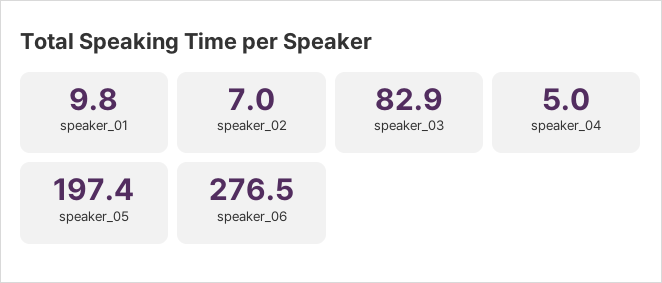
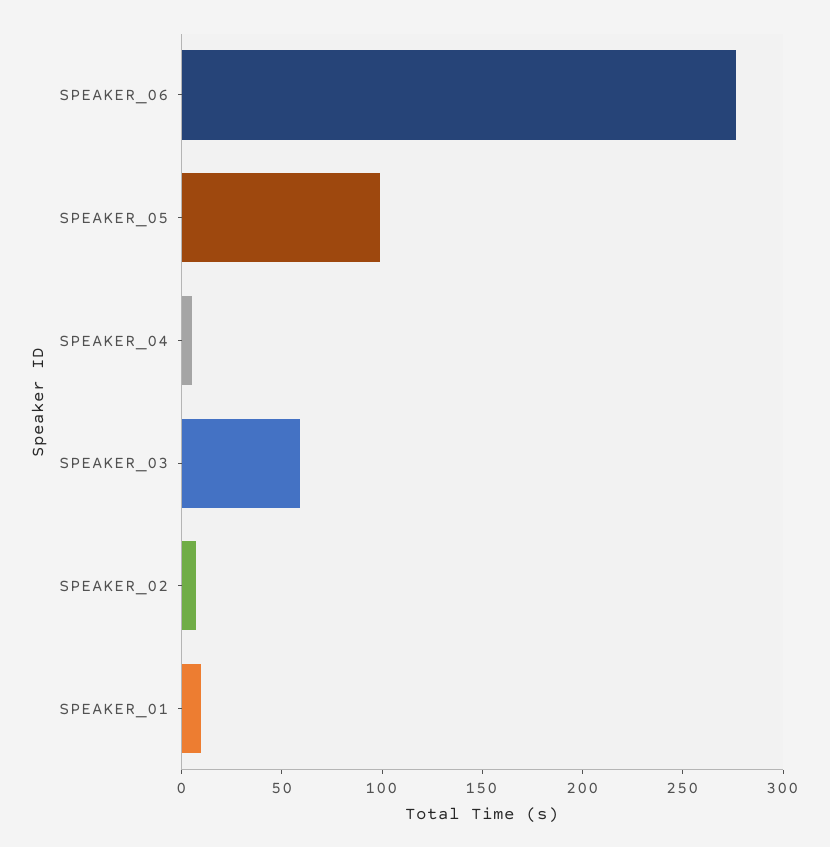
speaker_03: 82.9 -> 60
speaker_05: 197.4 -> 100

